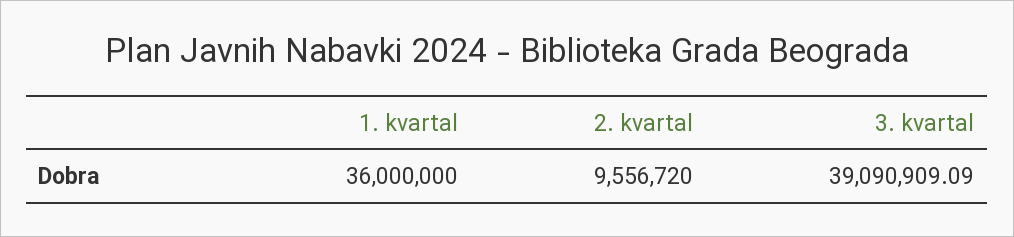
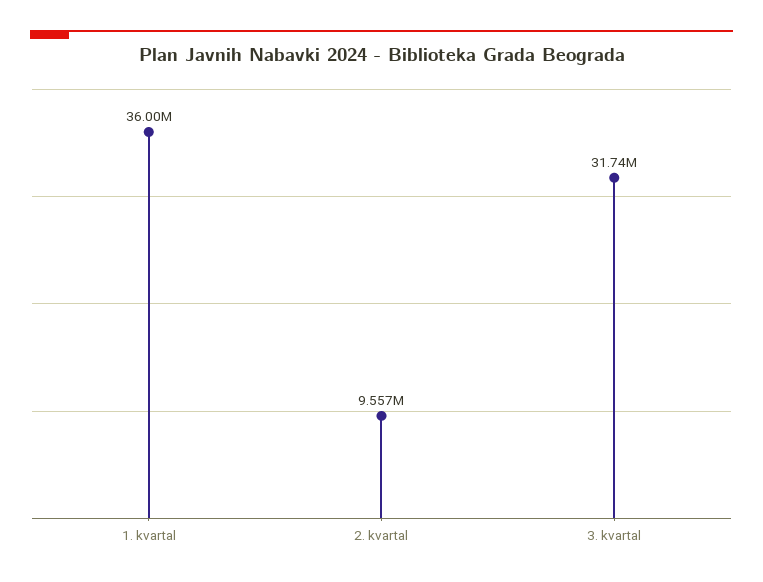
3. kvartal: 39090909.09 -> 31740000

